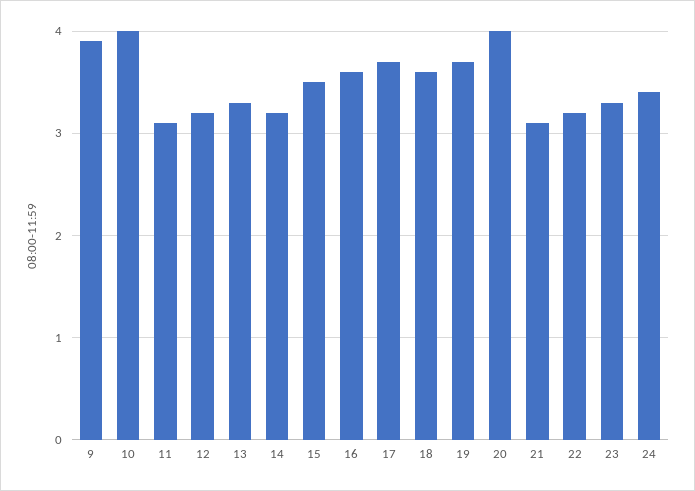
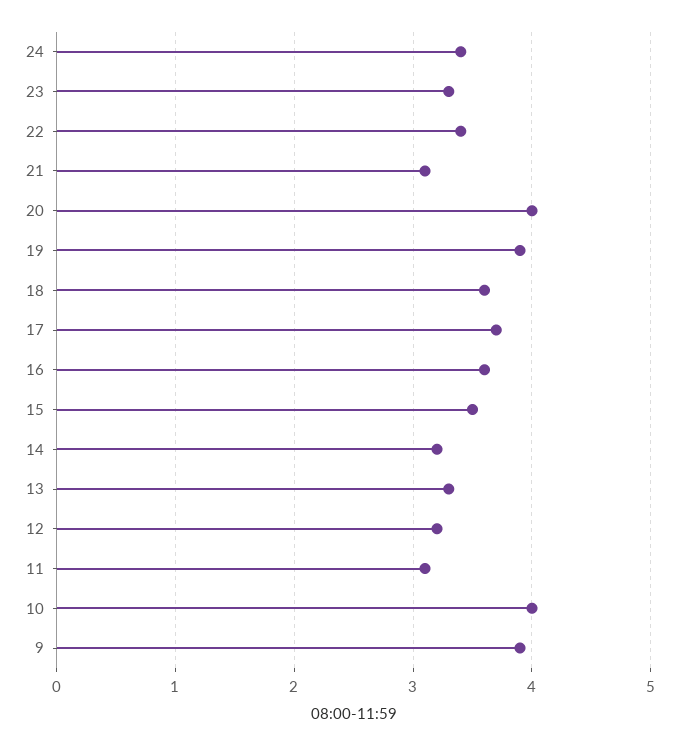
19: 3.7 -> 3.9
22: 3.2 -> 3.4

